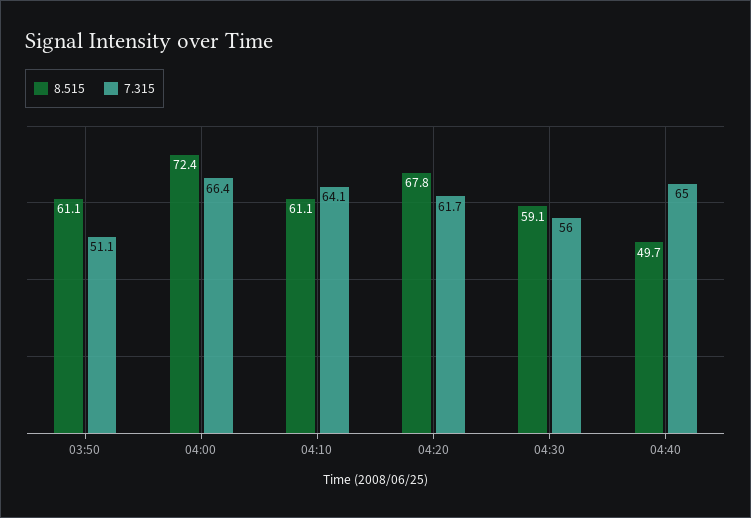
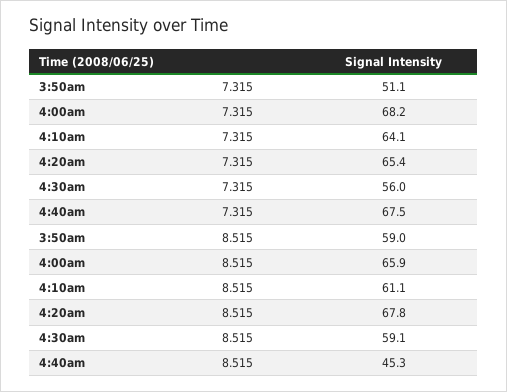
8.515, 03:50: 61.1 -> 59
8.515, 04:00: 72.4 -> 65.9
7.315, 04:00: 66.4 -> 68.2
7.315, 04:20: 61.7 -> 65.4
8.515, 04:40: 49.7 -> 45.3
7.315, 04:40: 65 -> 67.5

